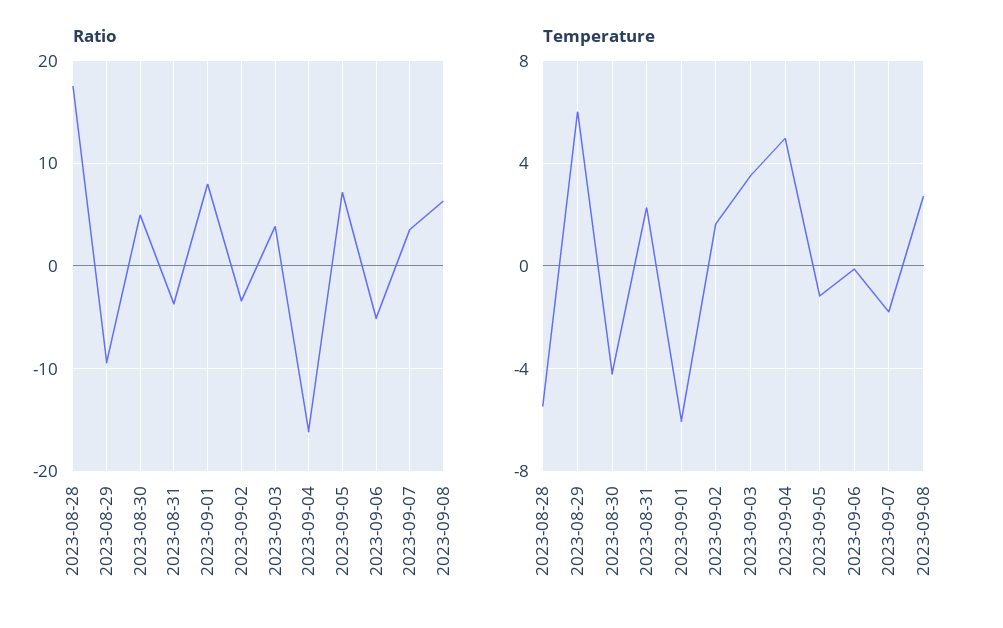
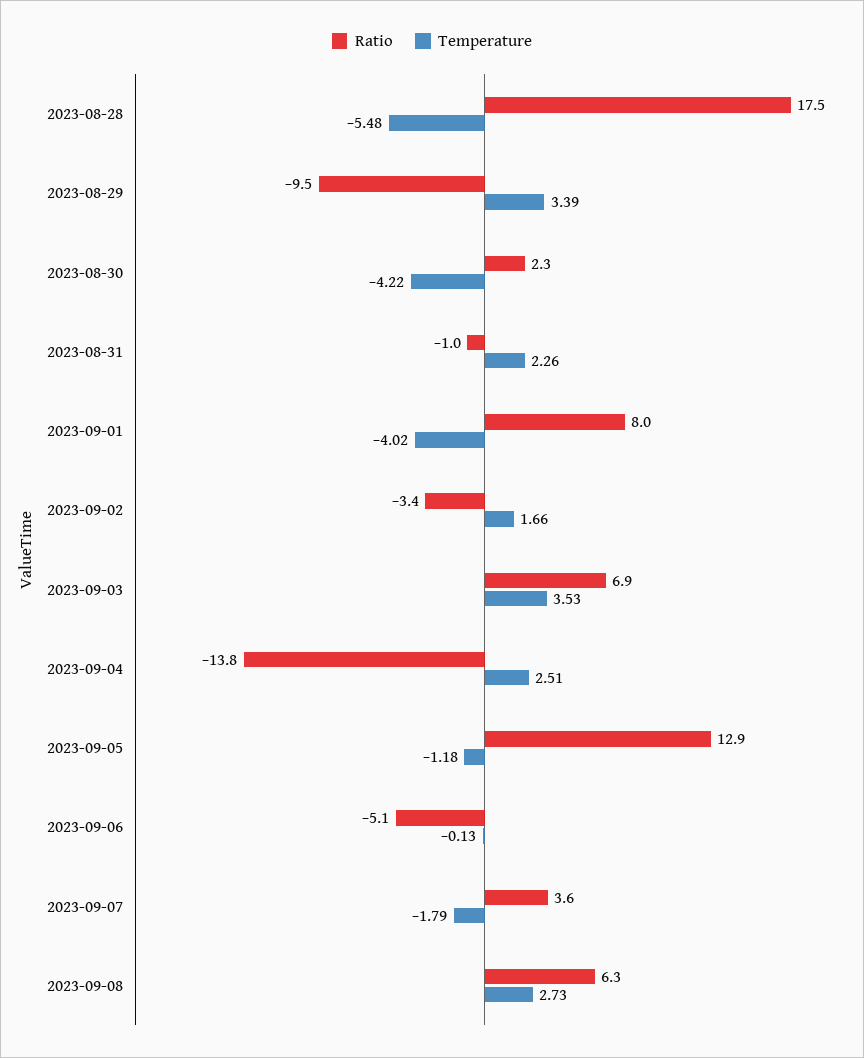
Ratio, 2023-08-30: 5 -> 2.3
Ratio, 2023-08-31: -4 -> -1
Ratio, 2023-09-03: 4 -> 6.9
Ratio, 2023-09-04: -16 -> -13.8
Ratio, 2023-09-05: 7 -> 12.9
Temperature, 2023-08-29: 6 -> 3.39
Temperature, 2023-09-01: -6 -> -4.02
Temperature, 2023-09-04: 5 -> 2.51

